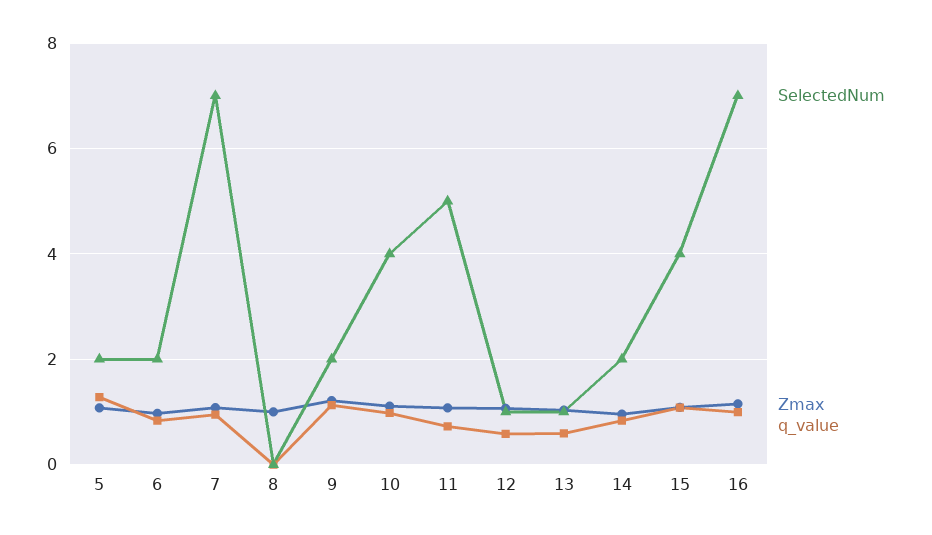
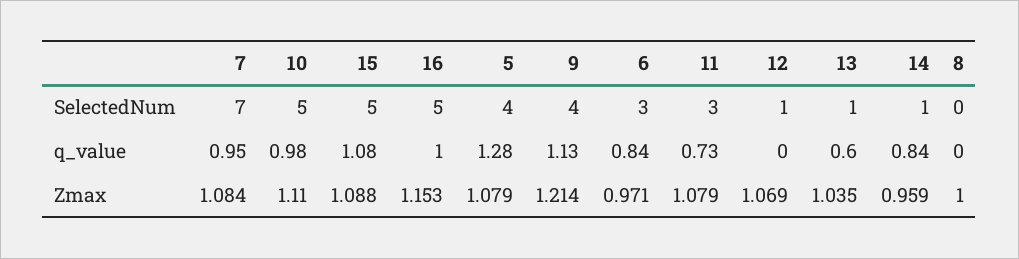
SelectedNum, 5: 2 -> 4
SelectedNum, 6: 2 -> 3
SelectedNum, 9: 2 -> 4
SelectedNum, 10: 4 -> 5
SelectedNum, 11: 5 -> 3
q_value, 12: 0.6 -> 0
SelectedNum, 14: 2 -> 1
SelectedNum, 15: 4 -> 5
SelectedNum, 16: 7 -> 5

